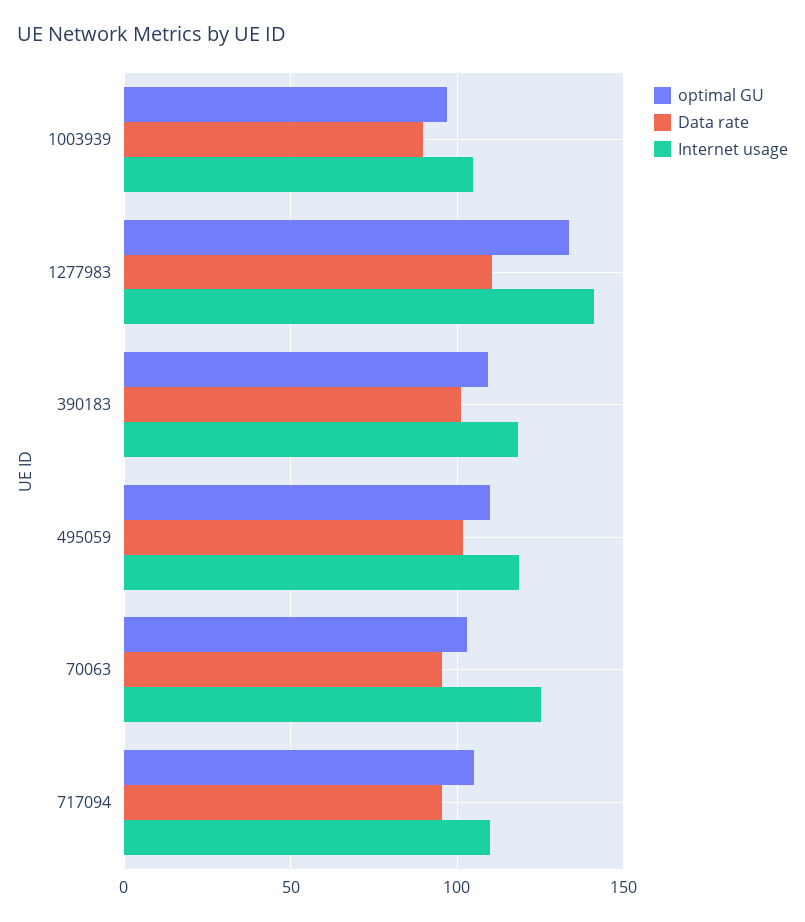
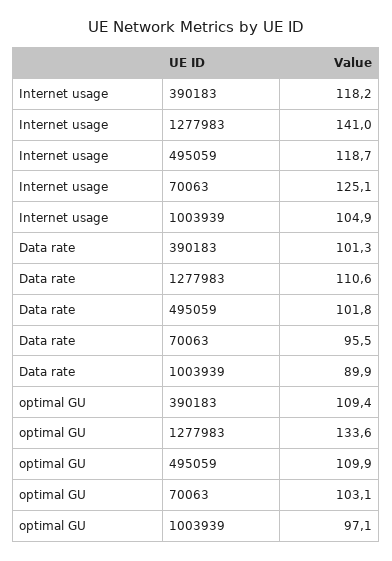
optimal GU, 717094: 105 -> none
Data rate, 717094: 95 -> none
Internet usage, 717094: 110 -> none

